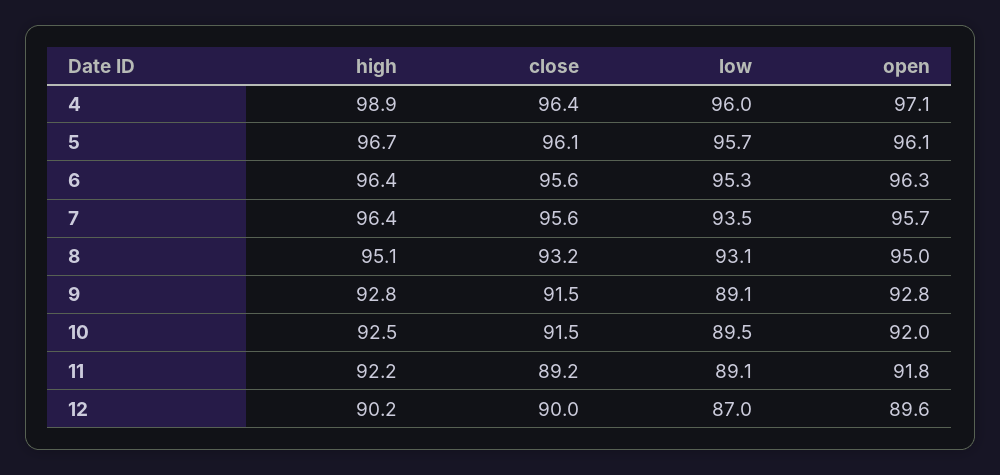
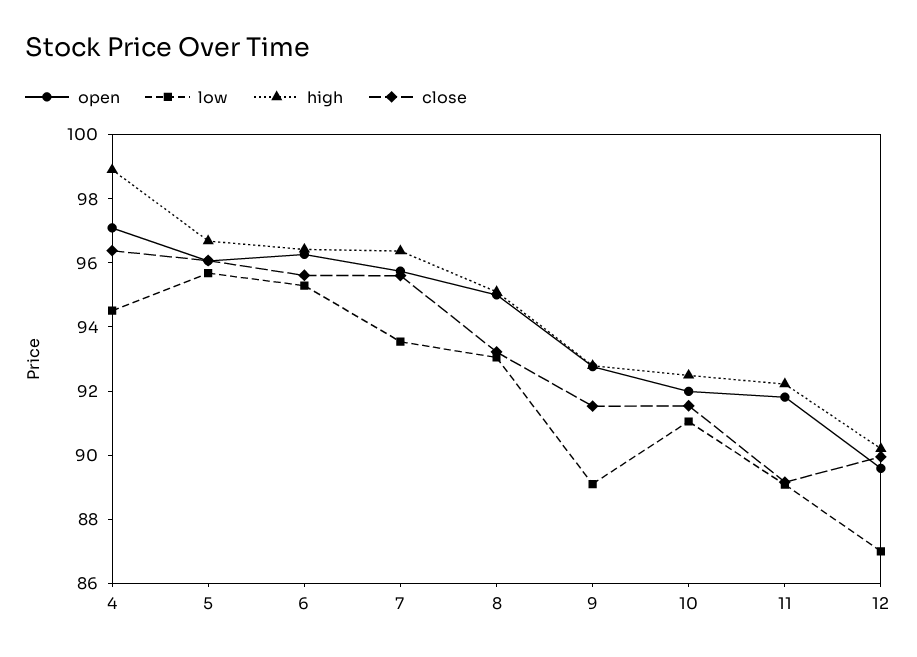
low, 4: 96 -> 94.5
low, 10: 89.5 -> 91

